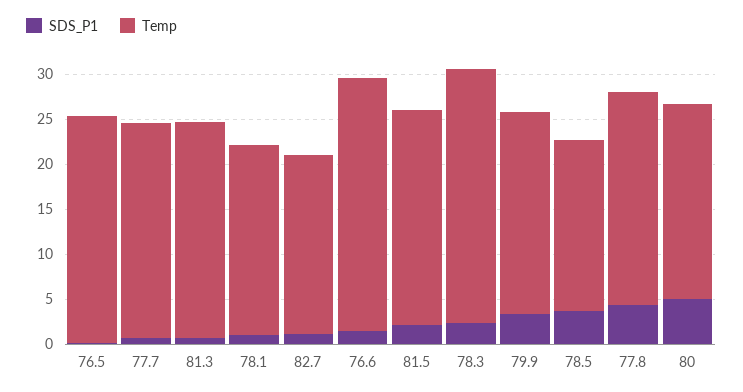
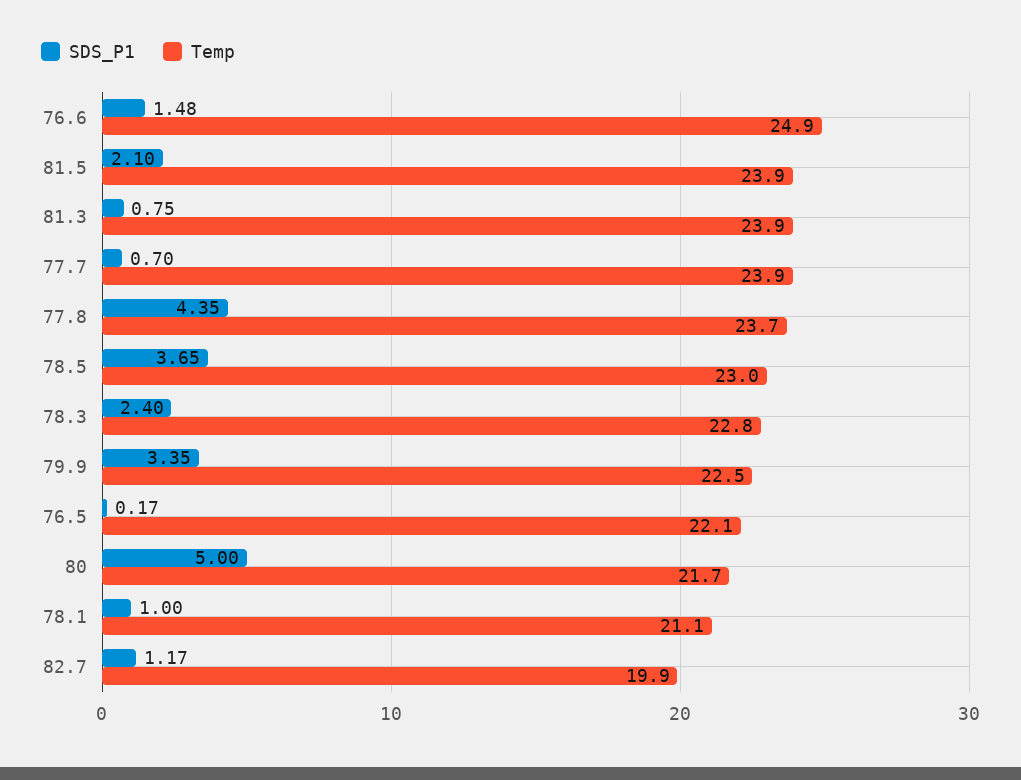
Temp, 76.5: 25 -> 22.1
Temp, 76.6: 28 -> 24.9
Temp, 78.3: 28 -> 22.8
Temp, 78.5: 19 -> 23

